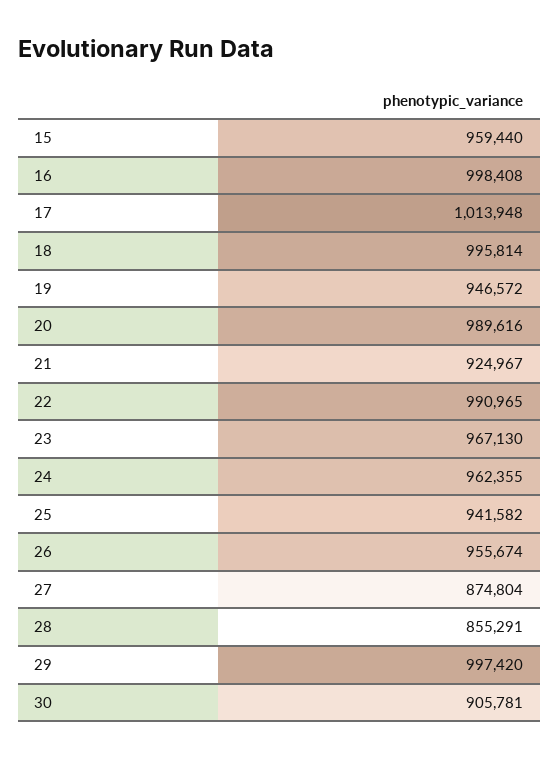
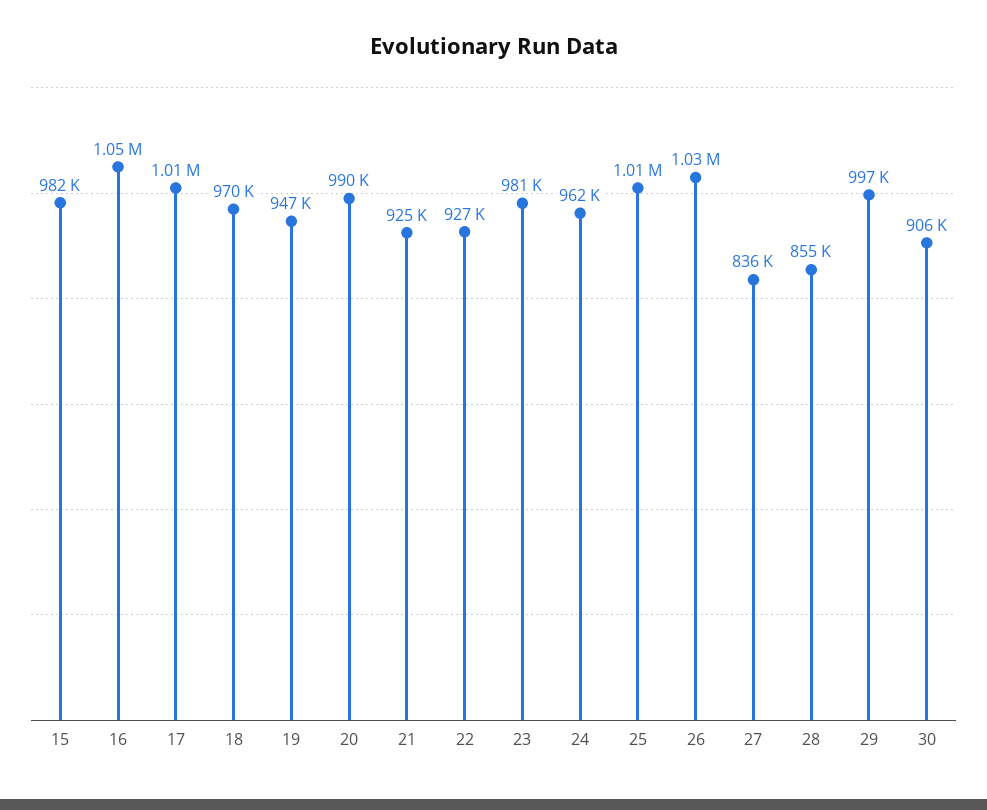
15: 959440 -> 982000
16: 998408 -> 1050000
18: 995814 -> 970000
22: 990965 -> 927000
23: 967130 -> 981000
25: 941582 -> 1010000
26: 955674 -> 1030000
27: 874804 -> 836000

